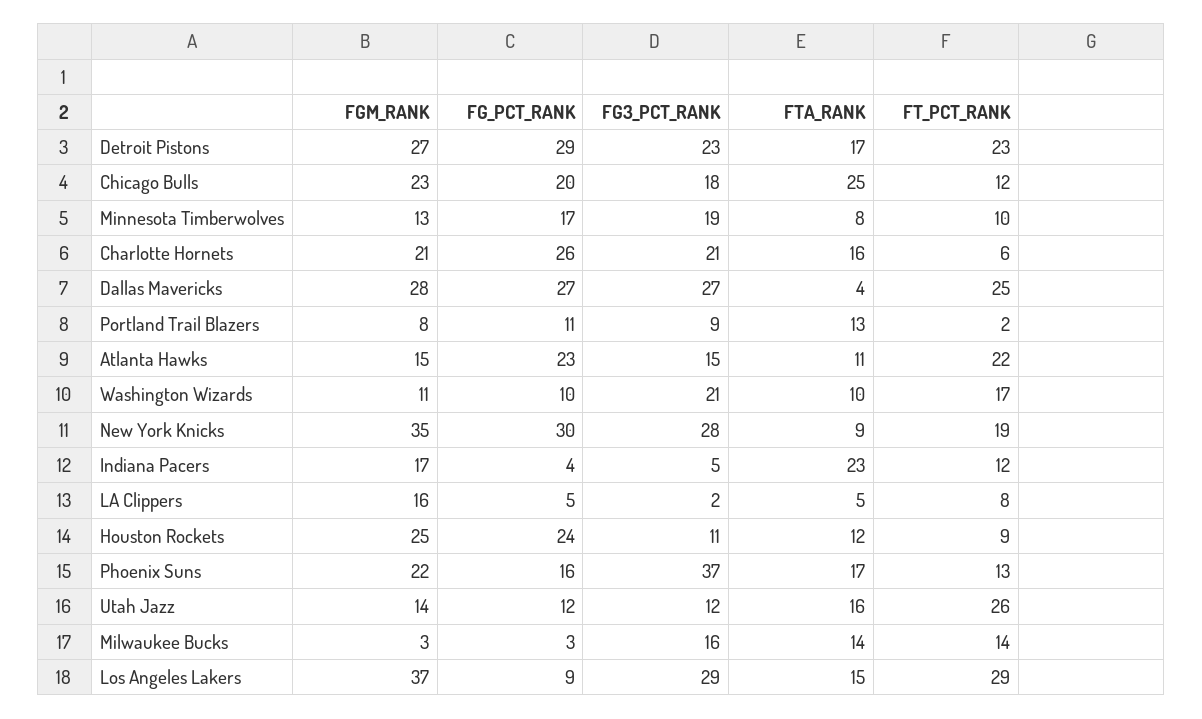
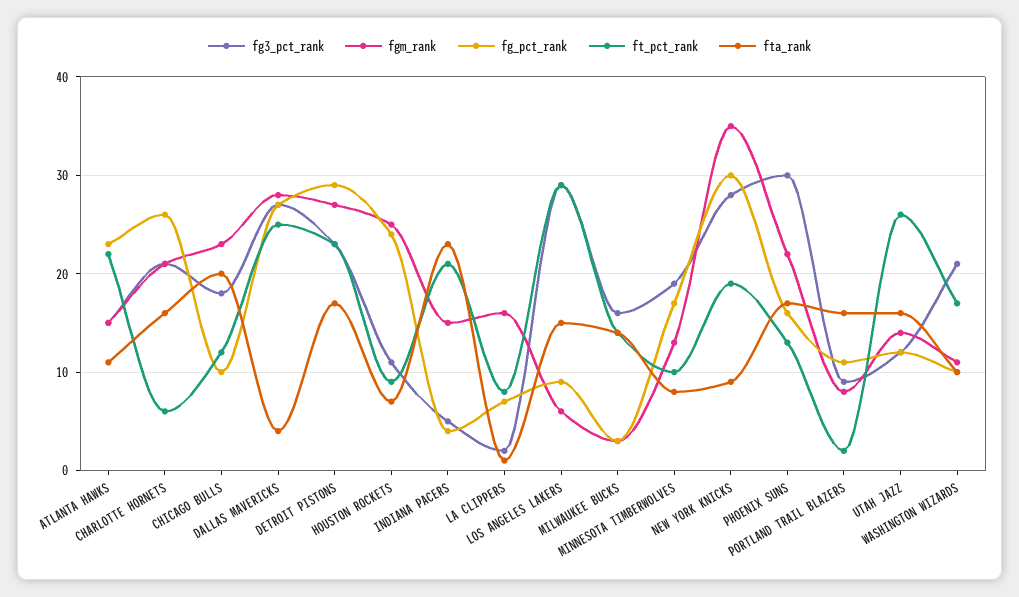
FG_PCT_RANK, Chicago Bulls: 20 -> 10
FTA_RANK, Chicago Bulls: 25 -> 20
FTA_RANK, Portland Trail Blazers: 13 -> 16
FGM_RANK, Indiana Pacers: 17 -> 15
FT_PCT_RANK, Indiana Pacers: 12 -> 21
FG_PCT_RANK, LA Clippers: 5 -> 7
FTA_RANK, LA Clippers: 5 -> 1
FTA_RANK, Houston Rockets: 12 -> 7
FG3_PCT_RANK, Phoenix Suns: 37 -> 30
FGM_RANK, Los Angeles Lakers: 37 -> 6

